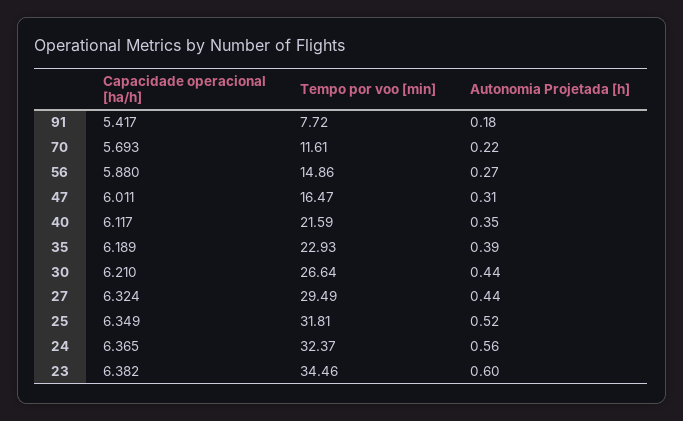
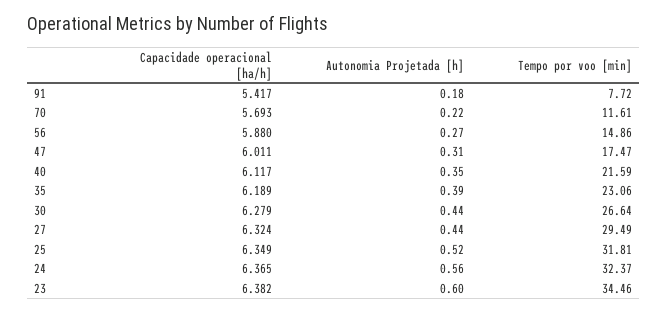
Tempo por voo [min], 47: 16.47 -> 17.47
Tempo por voo [min], 35: 22.93 -> 23.06
Capacidade operacional [ha/h], 30: 6.21 -> 6.279

